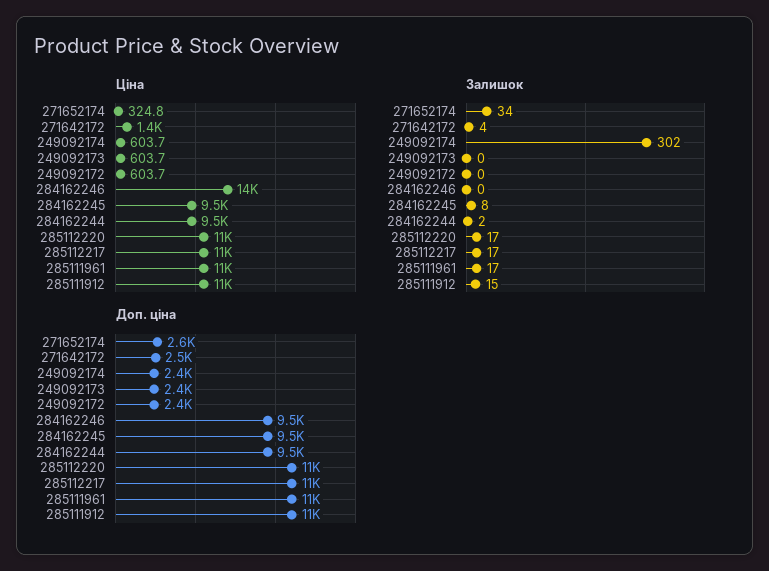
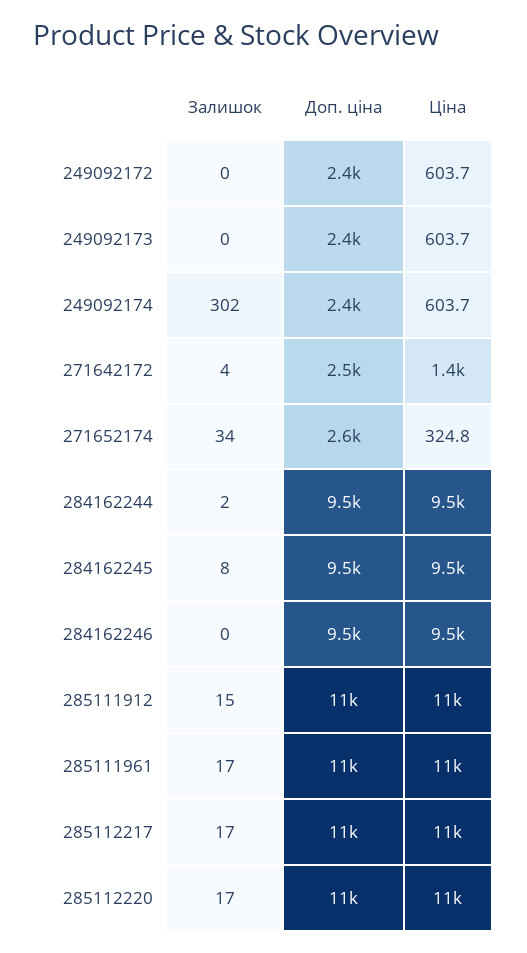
Ціна, 284162246: 14000 -> 9500

